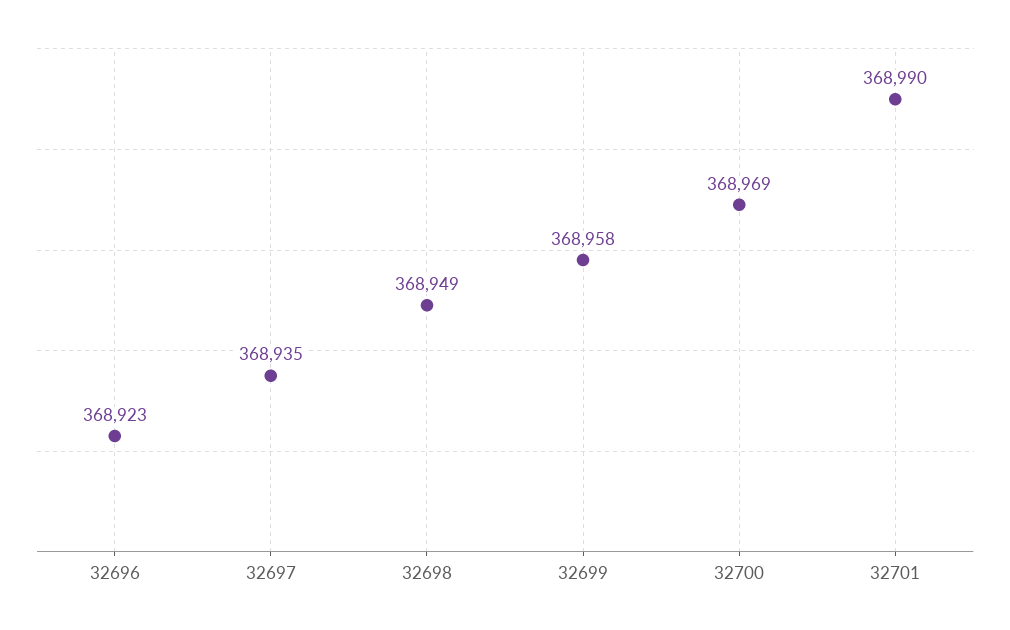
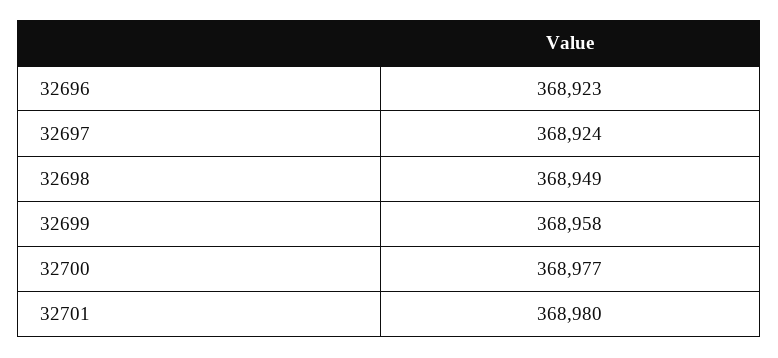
32697: 368935 -> 368924
32700: 368969 -> 368977
32701: 368990 -> 368980

